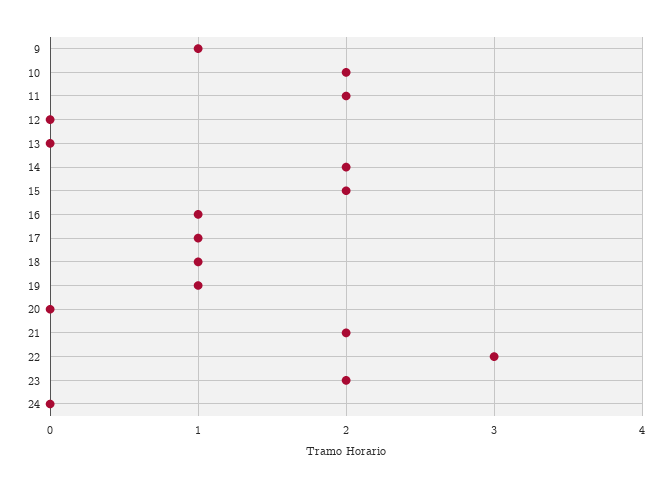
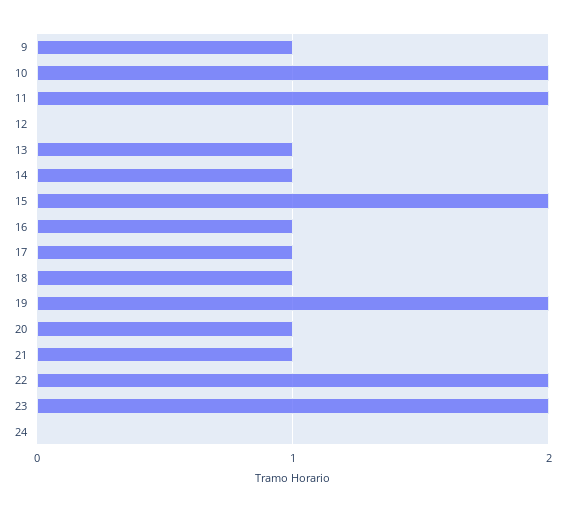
13: 0 -> 1
14: 2 -> 1
19: 1 -> 2
20: 0 -> 1
21: 2 -> 1
22: 3 -> 2

